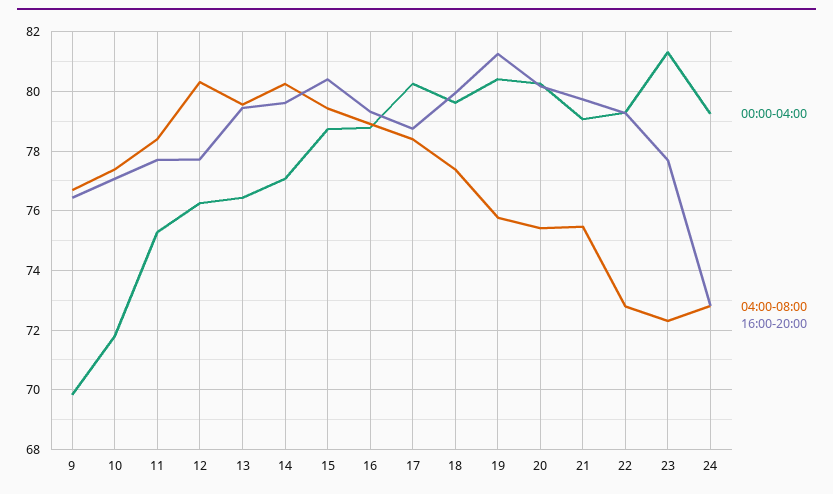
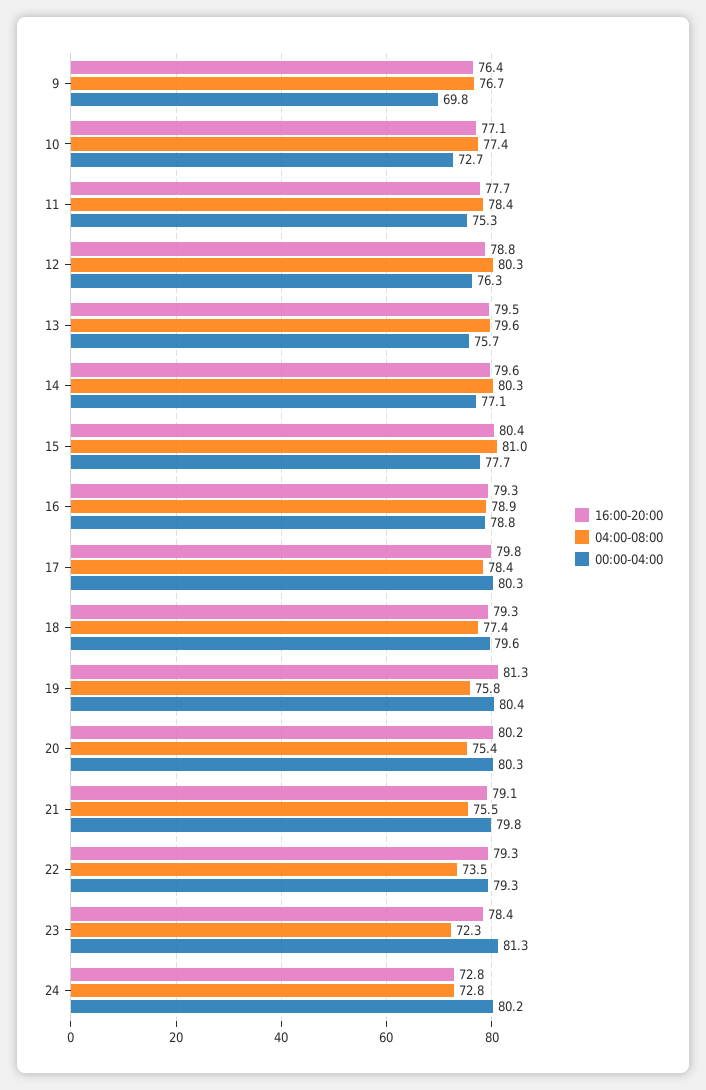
00:00-04:00, 10: 71.75 -> 72.7
16:00-20:00, 12: 77.75 -> 78.8
00:00-04:00, 13: 76.5 -> 75.7
00:00-04:00, 15: 78.75 -> 77.7
04:00-08:00, 15: 79.5 -> 81
16:00-20:00, 17: 78.75 -> 79.8
16:00-20:00, 18: 80 -> 79.3
00:00-04:00, 21: 79 -> 79.8
16:00-20:00, 21: 79.75 -> 79.1
04:00-08:00, 22: 72.75 -> 73.5
16:00-20:00, 23: 77.75 -> 78.4
00:00-04:00, 24: 79.25 -> 80.2

